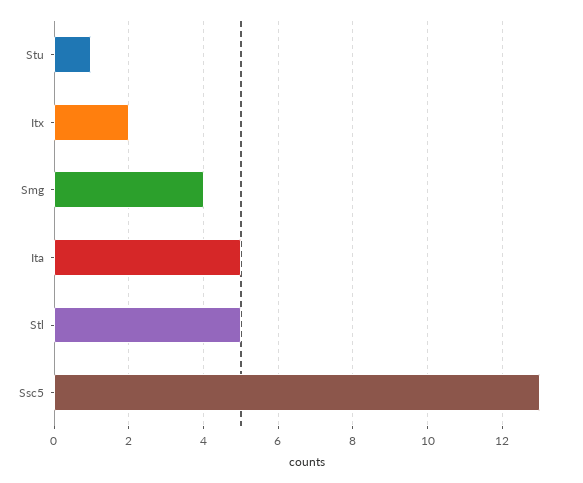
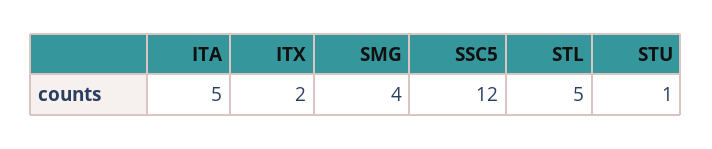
Ssc5: 13 -> 12

